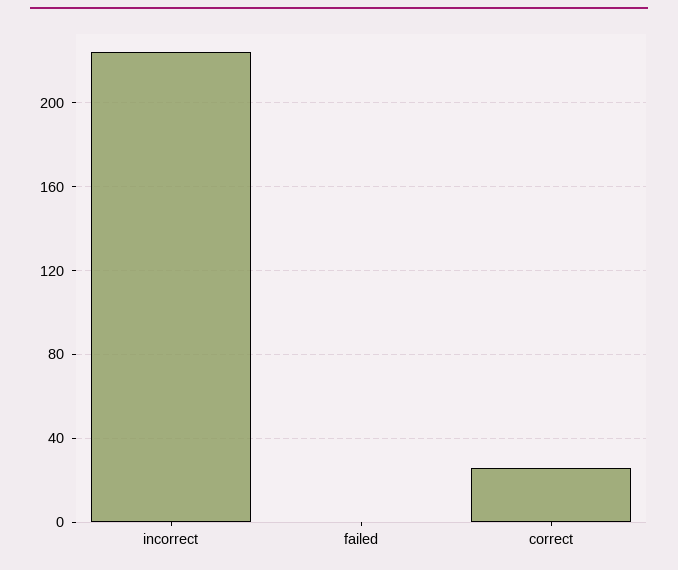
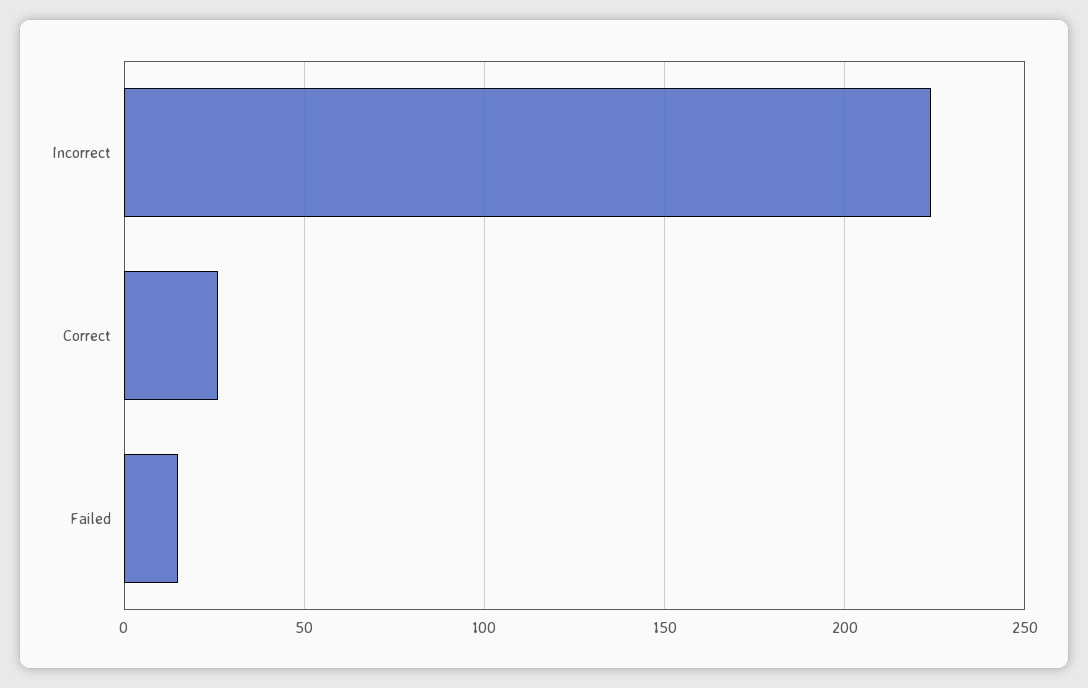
failed: 0 -> 15

